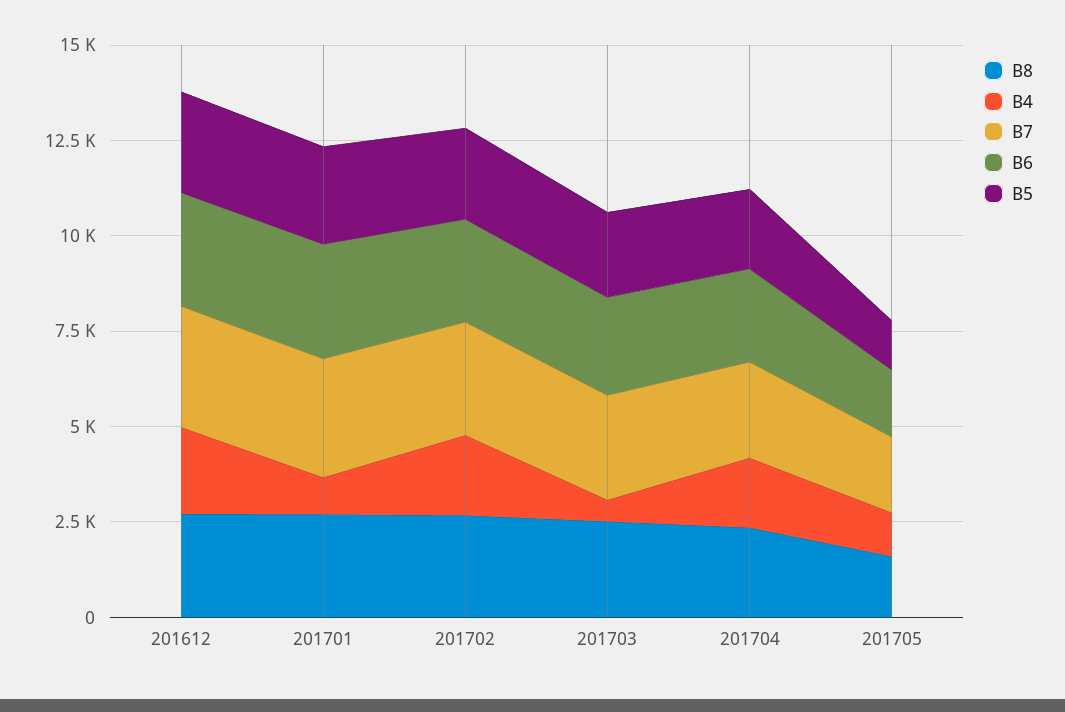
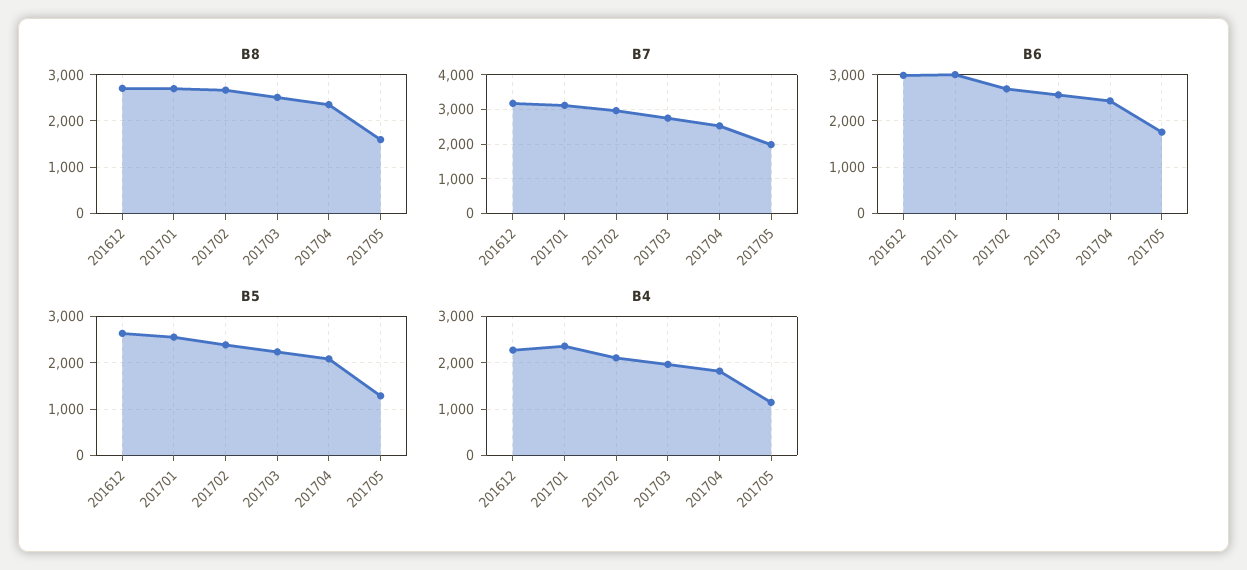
B4, 201701: 1000 -> 2400
B4, 201703: 500 -> 2000

